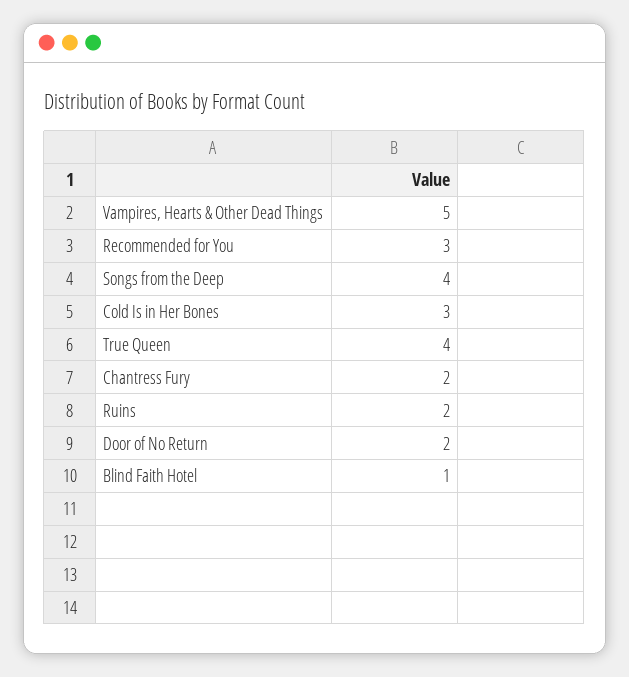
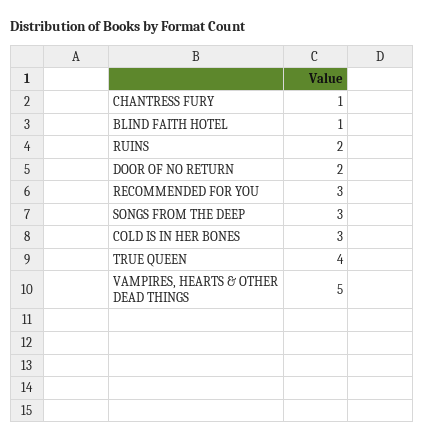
Songs from the Deep: 4 -> 3
Chantress Fury: 2 -> 1

